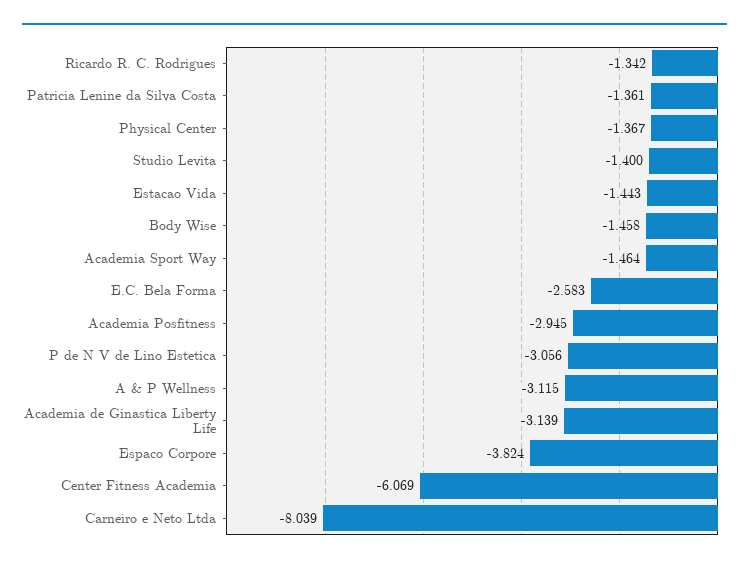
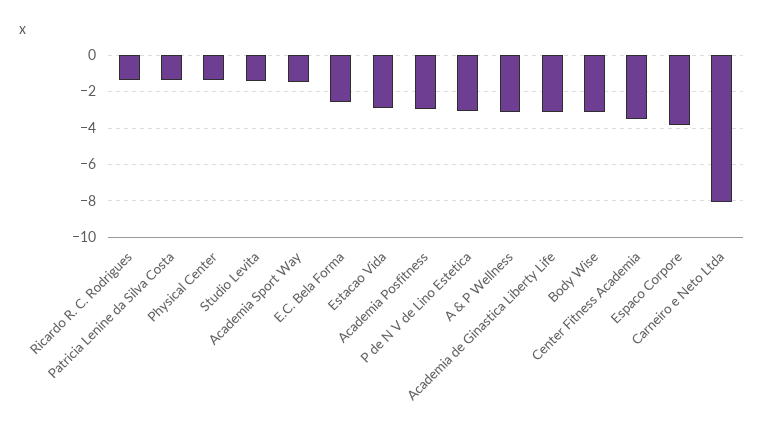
Estacao Vida: -1.443 -> -3
Body Wise: -1.458 -> -3
Center Fitness Academia: -6.069 -> -3.5

